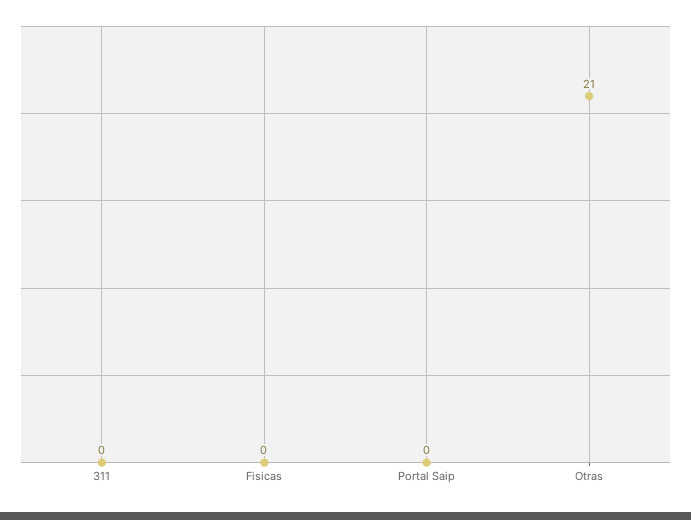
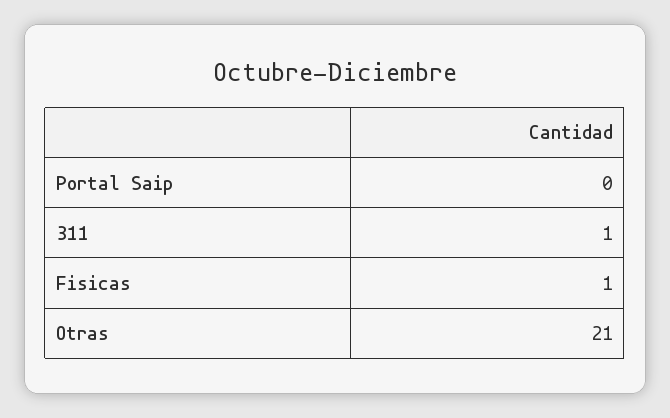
311: 0 -> 1
Fisicas: 0 -> 1

